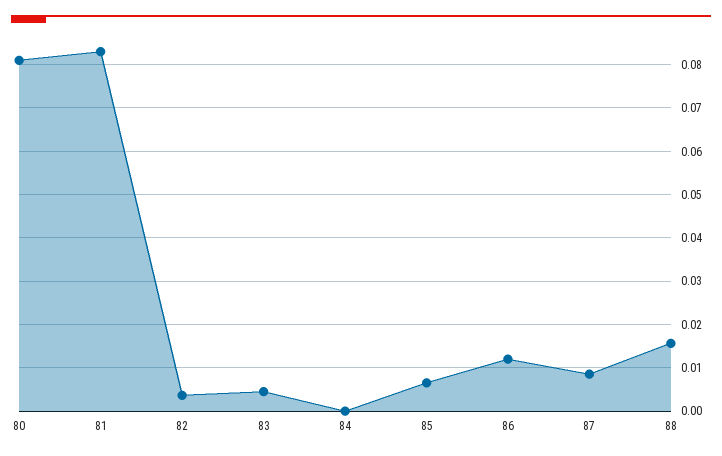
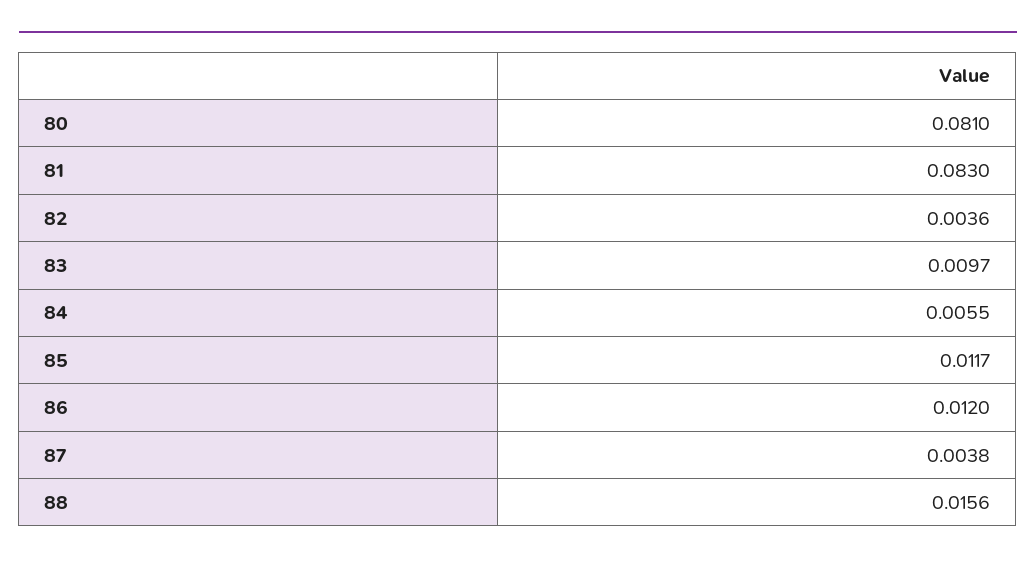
83: 0.004 -> 0.0097
84: 0 -> 0.0055
85: 0.006 -> 0.0117
87: 0.008 -> 0.0038

